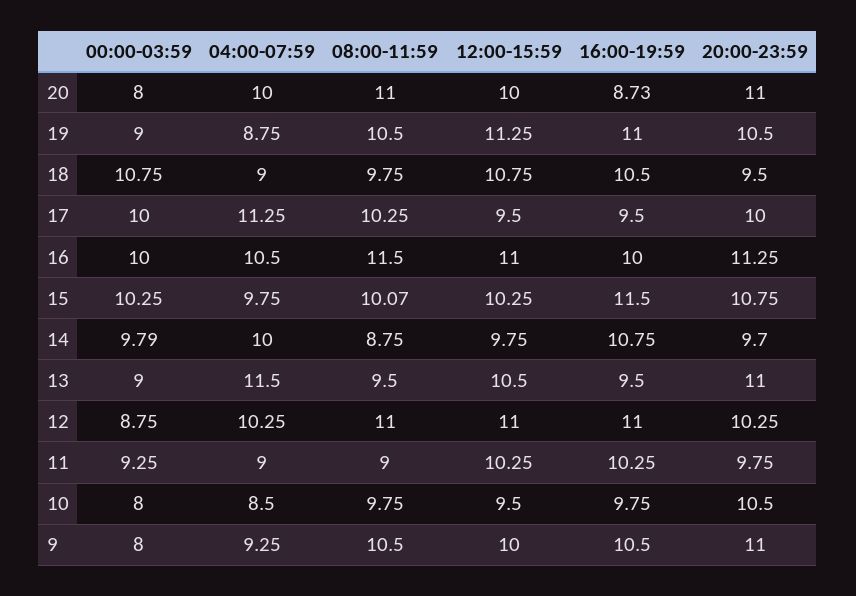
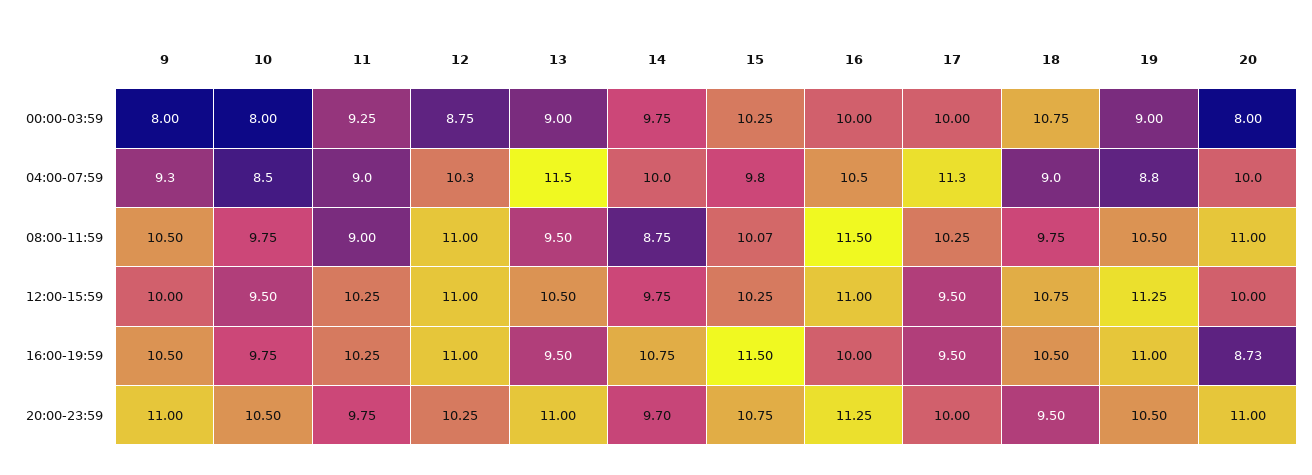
00:00-03:59, 14: 9.79 -> 9.75

